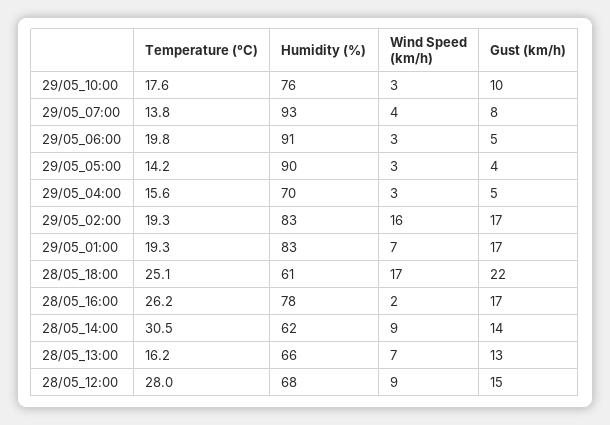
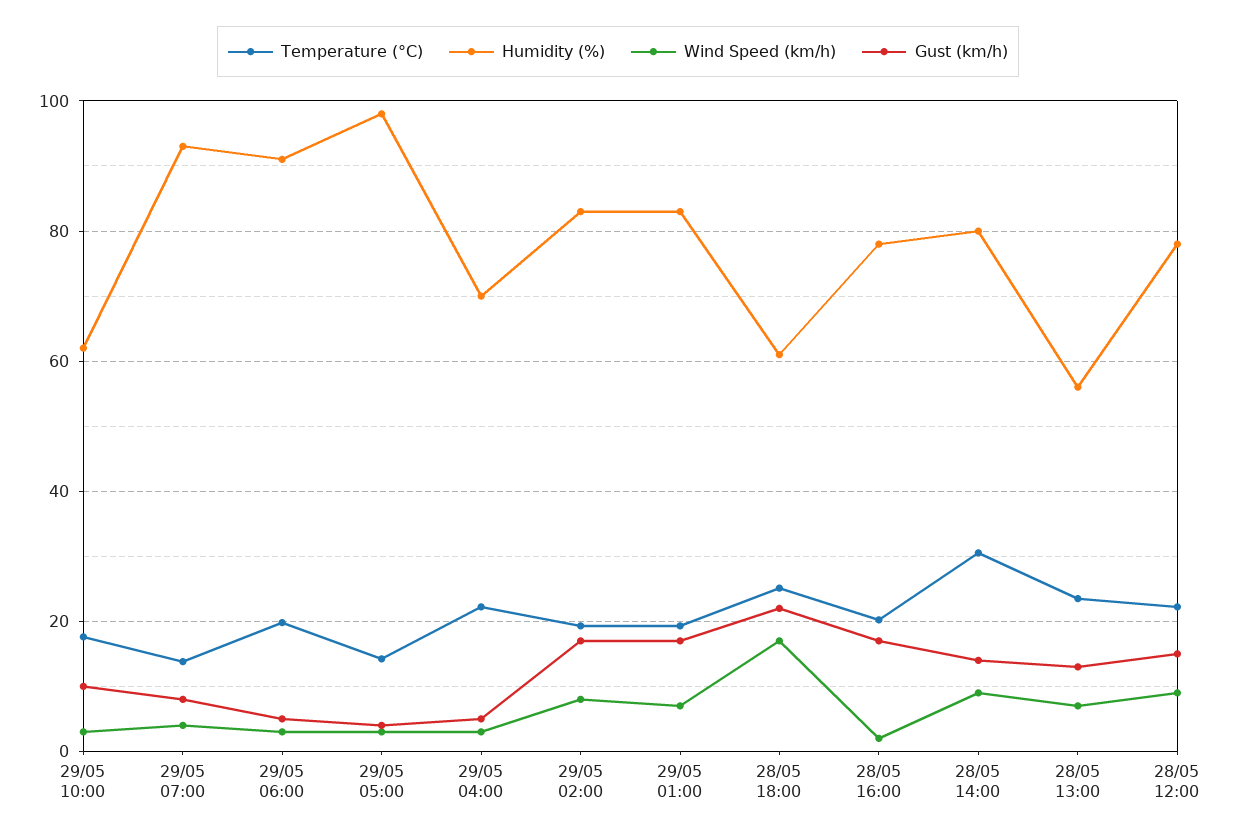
Humidity (%), 29/05_10:00: 76 -> 62
Humidity (%), 29/05_05:00: 90 -> 98
Temperature (°C), 29/05_04:00: 15.6 -> 22
Wind Speed (km/h), 29/05_02:00: 16 -> 8
Temperature (°C), 28/05_16:00: 26.2 -> 20
Humidity (%), 28/05_14:00: 62 -> 80
Temperature (°C), 28/05_13:00: 16.2 -> 24
Humidity (%), 28/05_13:00: 66 -> 56
Temperature (°C), 28/05_12:00: 28 -> 22
Humidity (%), 28/05_12:00: 68 -> 78

